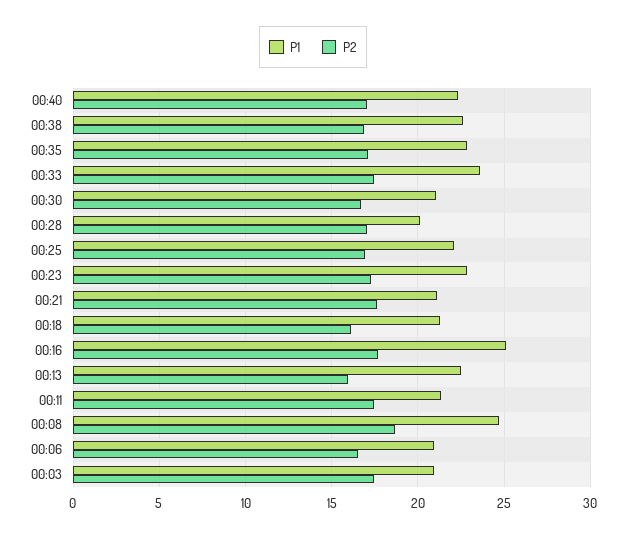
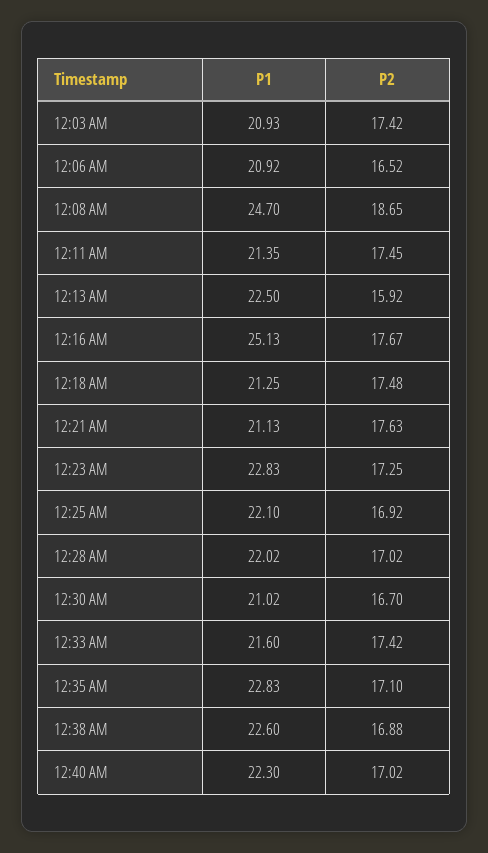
P1, 00:33: 23.5 -> 21.6
P1, 00:28: 20 -> 22.02
P2, 00:18: 16 -> 17.48

